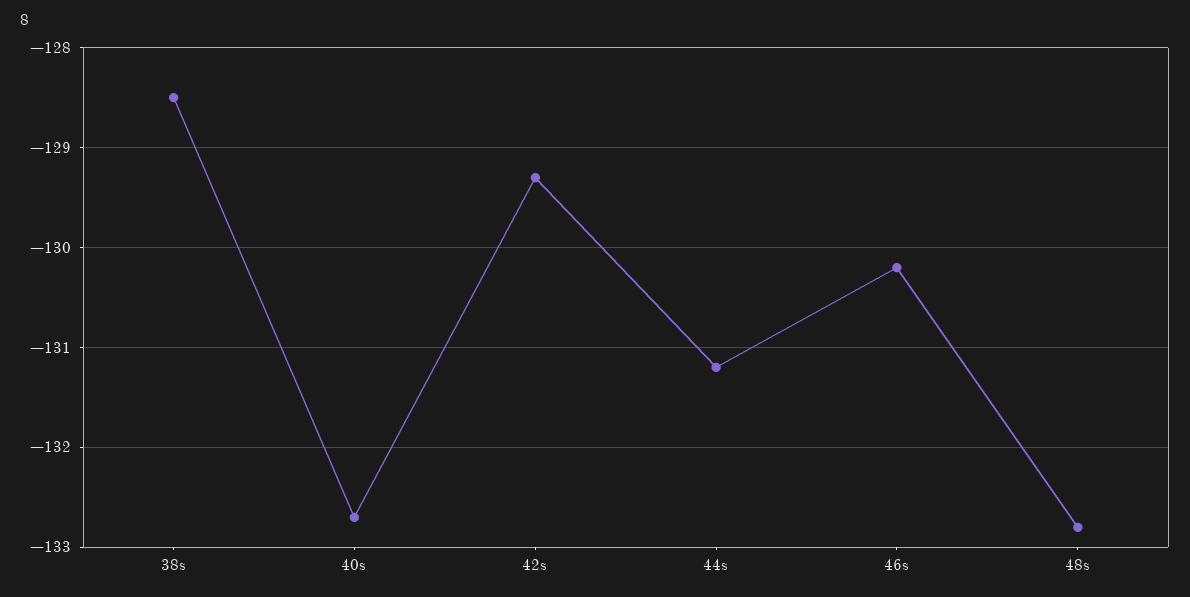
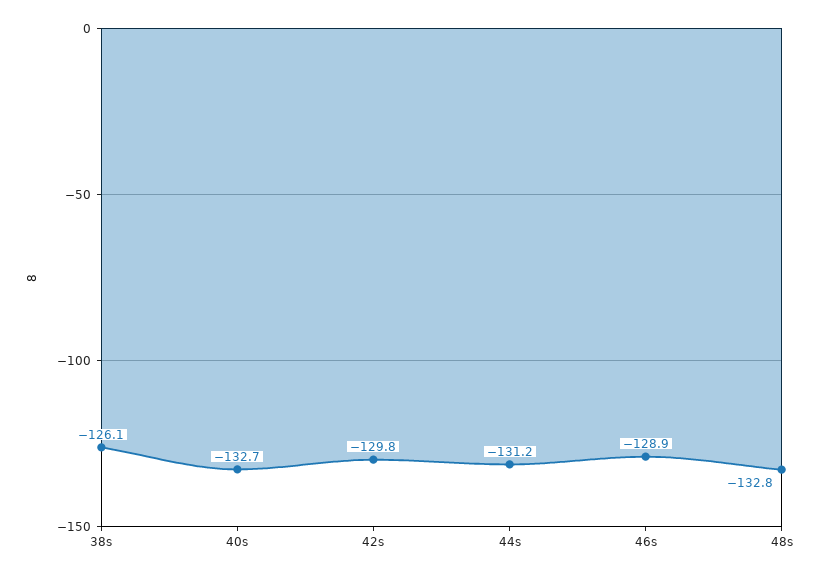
38s: -128.5 -> -126.1
42s: -129.3 -> -129.8
46s: -130.2 -> -128.9

